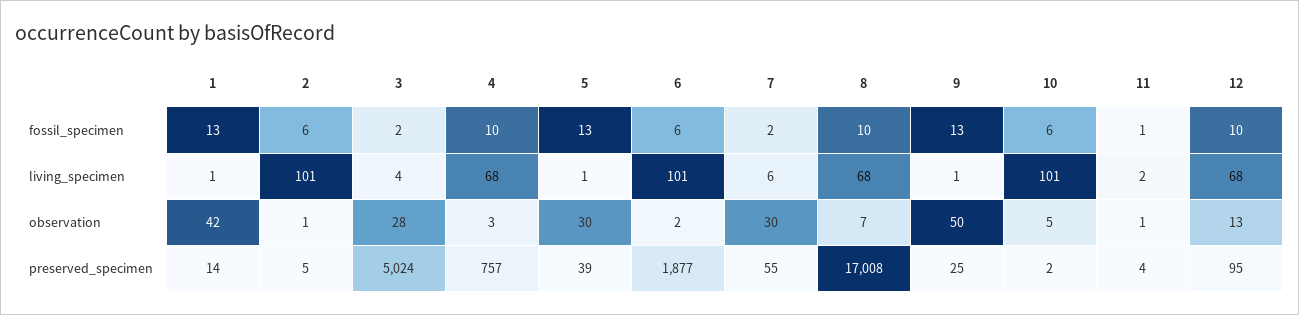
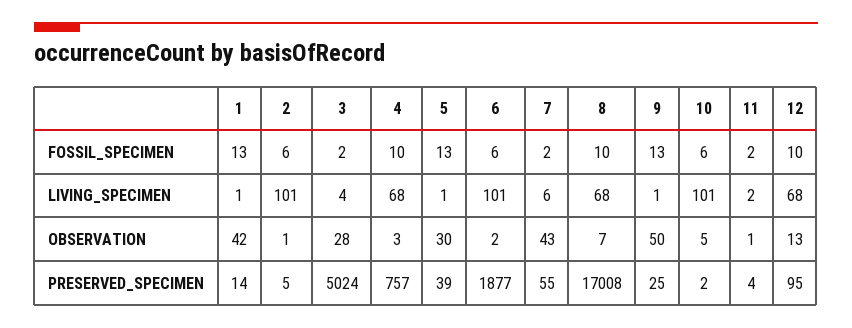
11, fossil_specimen: 1 -> 2
7, observation: 30 -> 43

